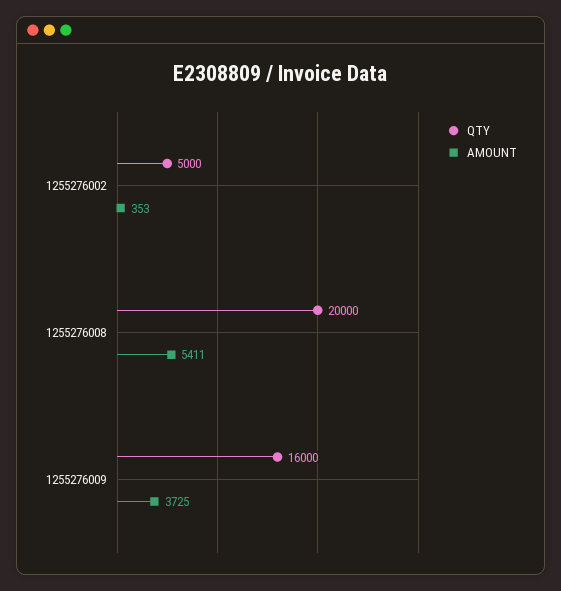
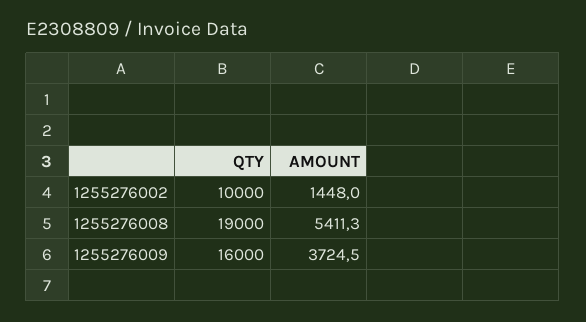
QTY, 1255276002: 5000 -> 10000
AMOUNT, 1255276002: 353 -> 1448
QTY, 1255276008: 20000 -> 19000

